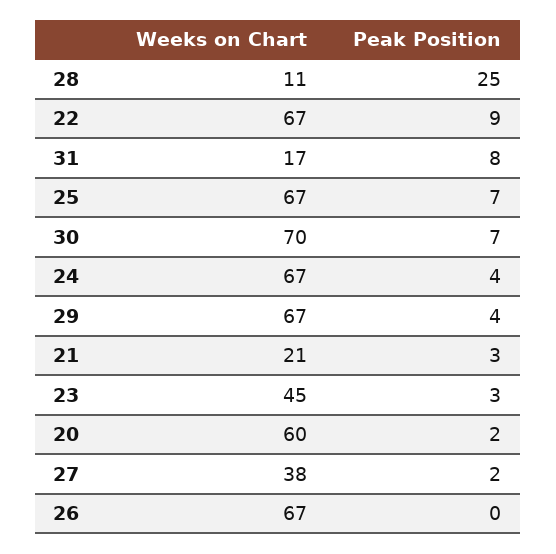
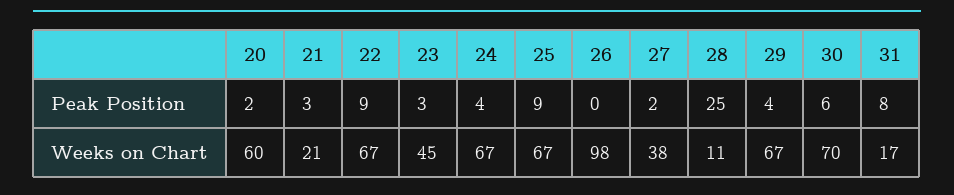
Peak Position, 25: 7 -> 9
Peak Position, 30: 7 -> 6
Weeks on Chart, 26: 67 -> 98

